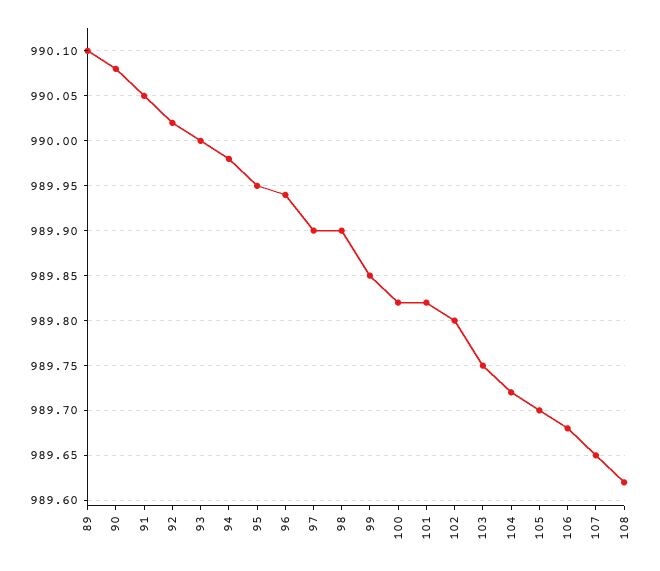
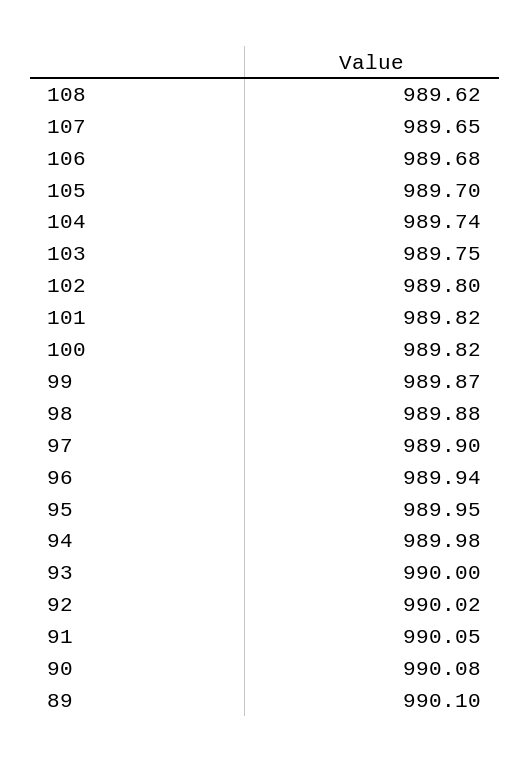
98: 989.9 -> 989.88
99: 989.85 -> 989.87
104: 989.72 -> 989.74

